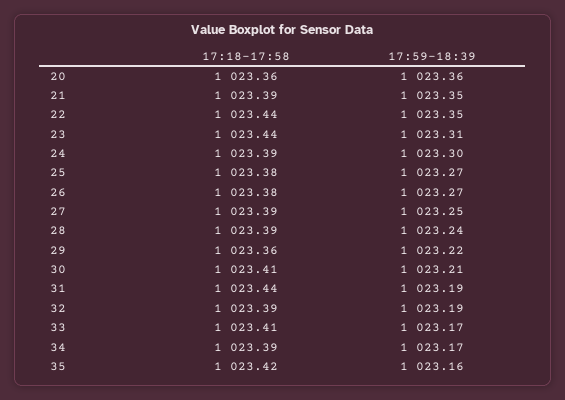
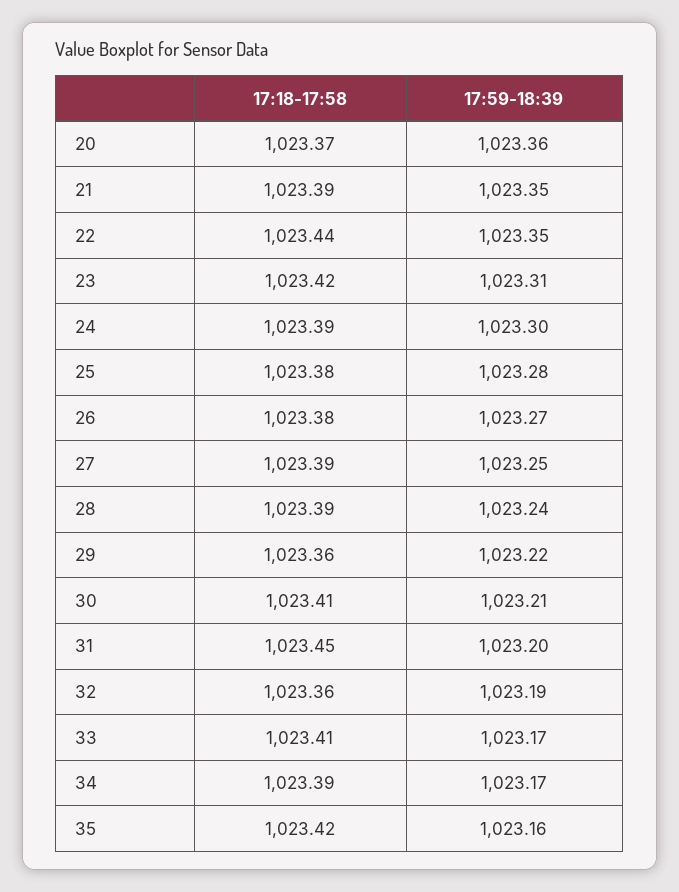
17:18-17:58, 20: 1023.36 -> 1023.37
17:18-17:58, 23: 1023.44 -> 1023.42
17:59-18:39, 25: 1023.27 -> 1023.28
17:18-17:58, 31: 1023.44 -> 1023.45
17:59-18:39, 31: 1023.19 -> 1023.2
17:18-17:58, 32: 1023.39 -> 1023.36

